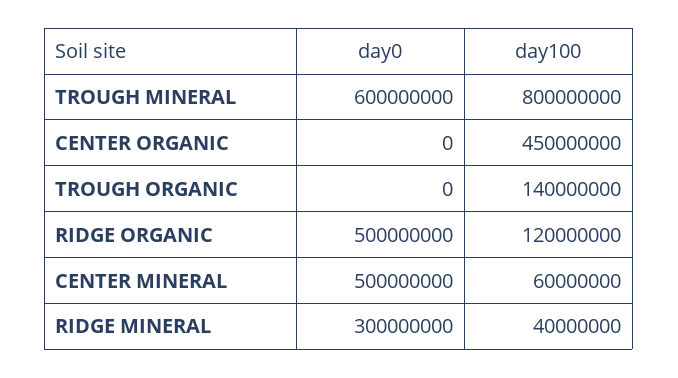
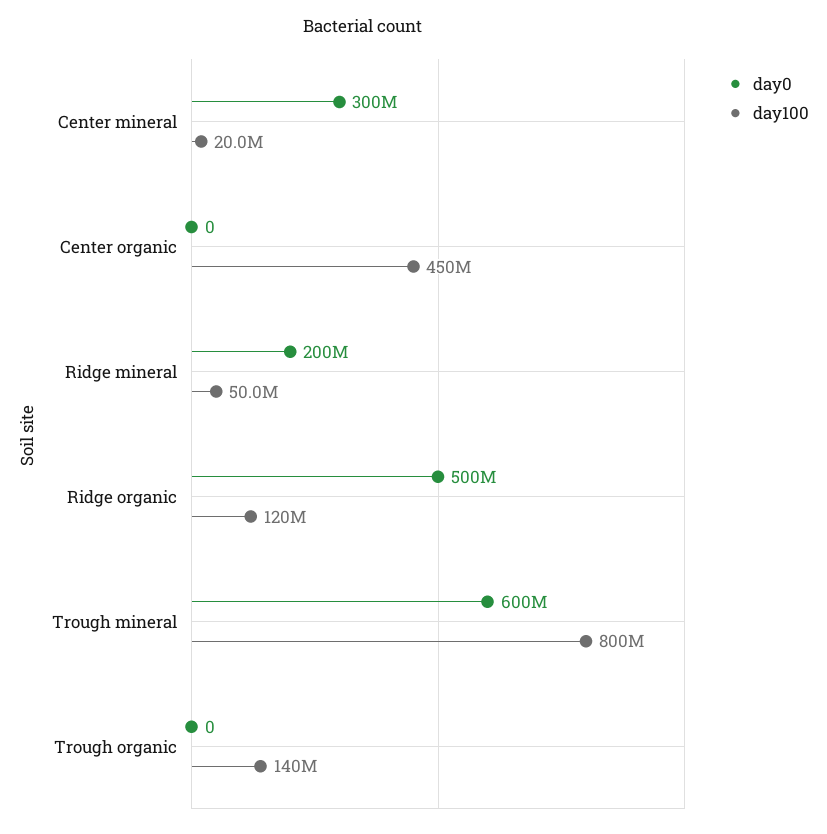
day0, CENTER MINERAL: 500000000 -> 300000000
day100, CENTER MINERAL: 60000000 -> 20000000
day0, RIDGE MINERAL: 300000000 -> 200000000
day100, RIDGE MINERAL: 40000000 -> 50000000

